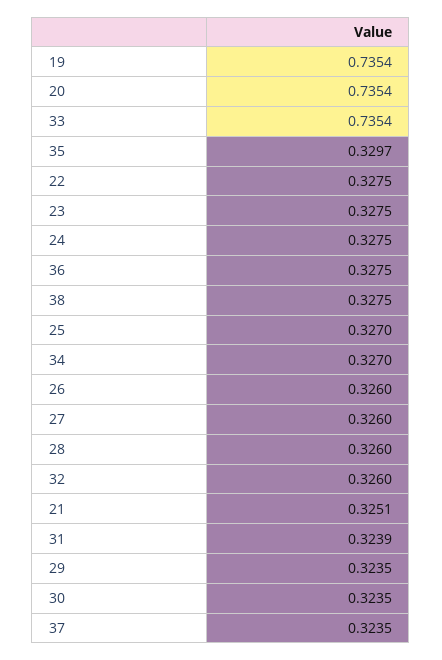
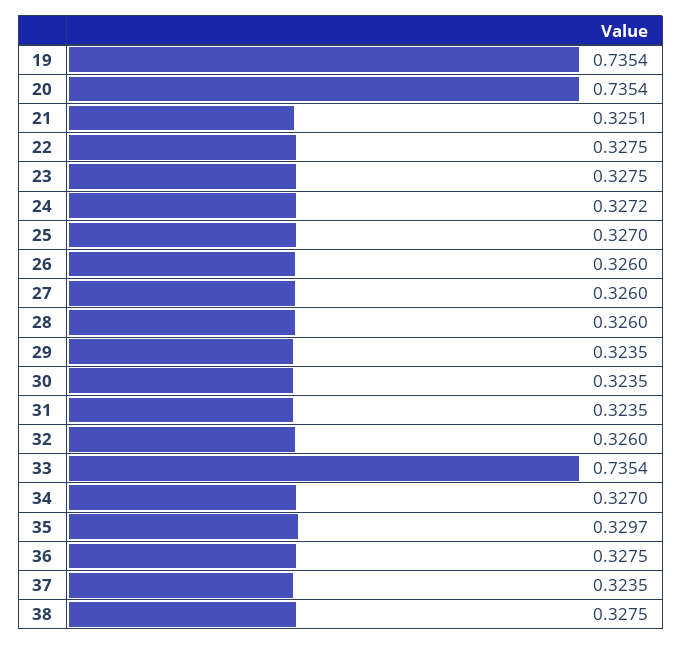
24: 0.3275 -> 0.3272
31: 0.3239 -> 0.3235

